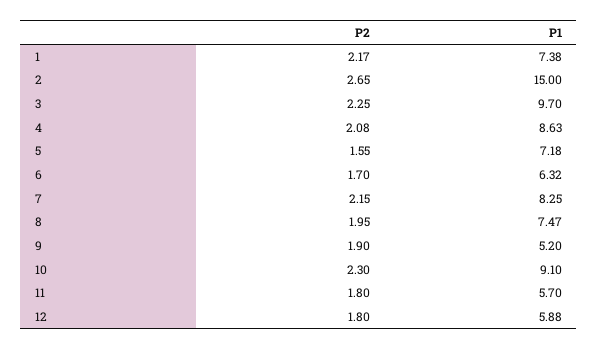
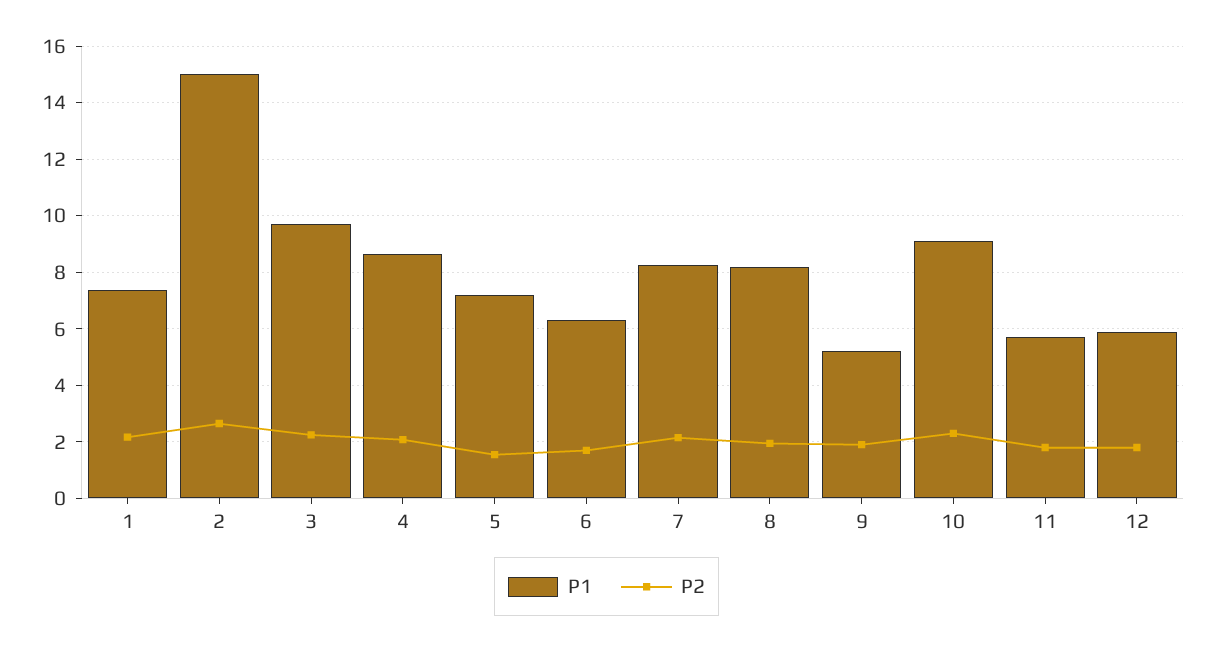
P1, 8: 7.47 -> 8.25

